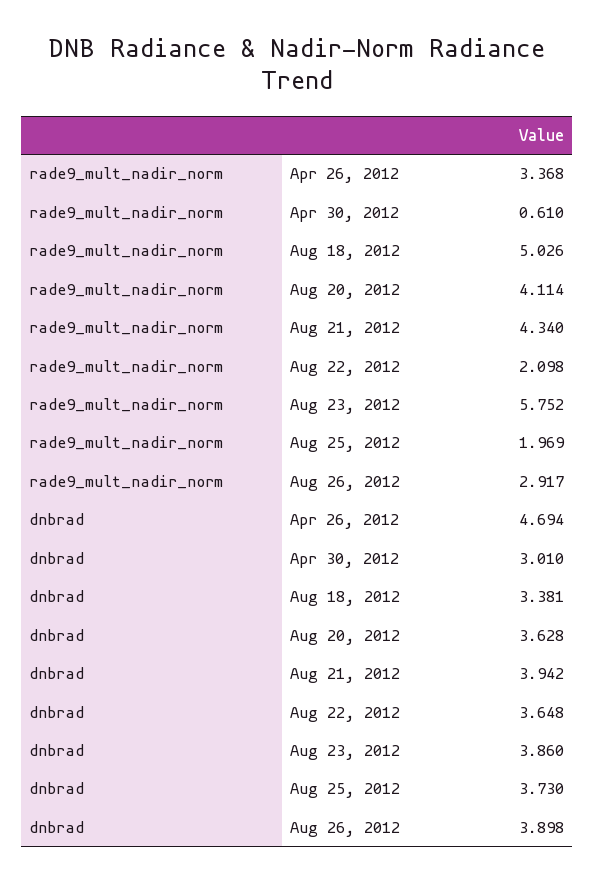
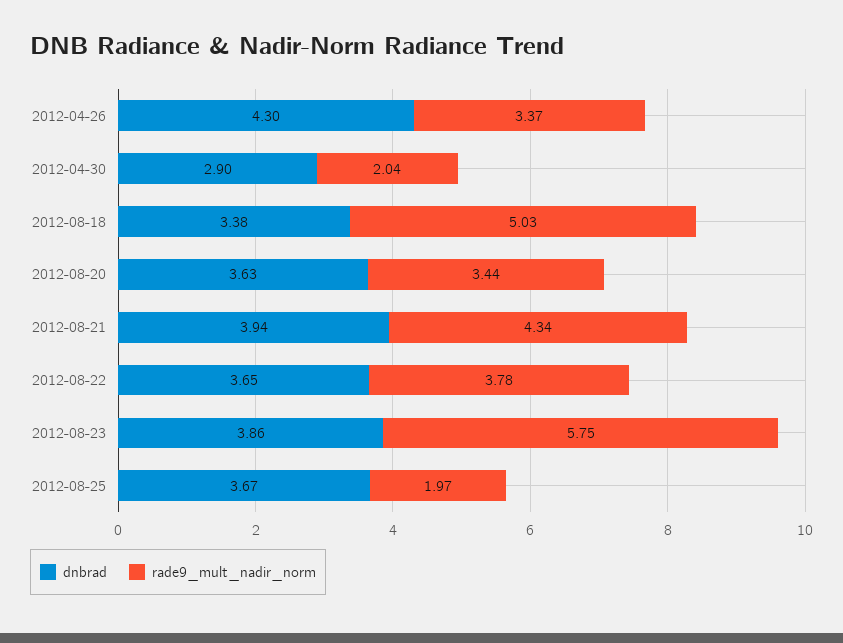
rade9_mult_nadir_norm, Apr 30, 2012: 0.61 -> 2.04
rade9_mult_nadir_norm, Aug 20, 2012: 4.114 -> 3.44
rade9_mult_nadir_norm, Aug 22, 2012: 2.098 -> 3.78
rade9_mult_nadir_norm, Aug 26, 2012: 2.917 -> none
dnbrad, Apr 26, 2012: 4.694 -> 4.3
dnbrad, Apr 30, 2012: 3.01 -> 2.9
dnbrad, Aug 25, 2012: 3.73 -> 3.67
dnbrad, Aug 26, 2012: 3.898 -> none

